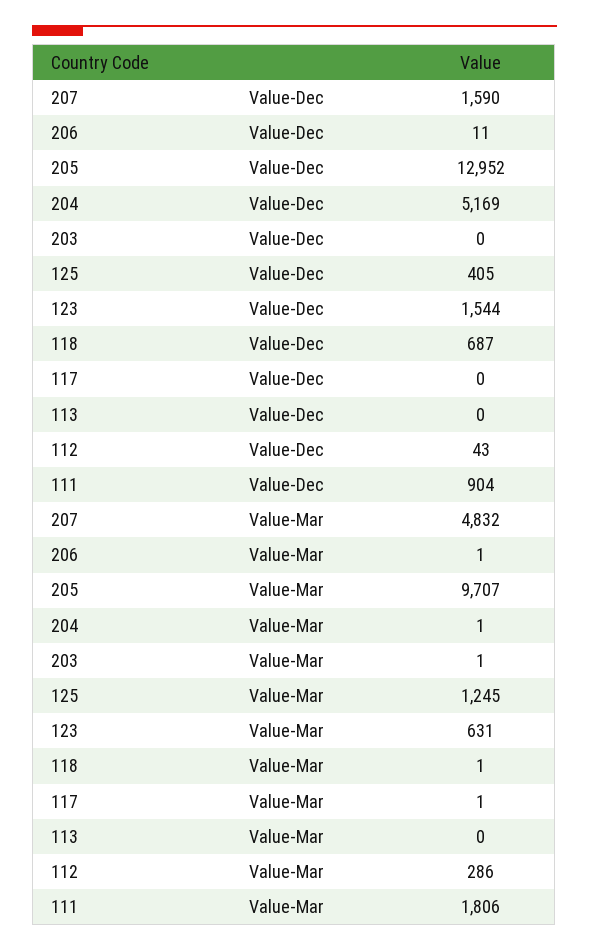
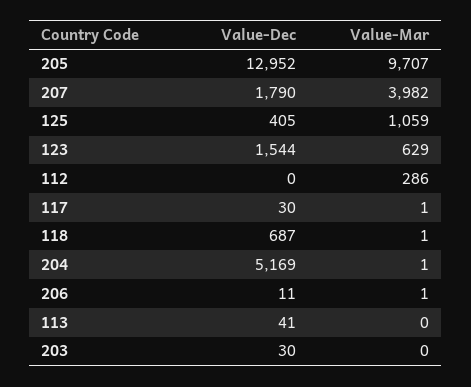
207, Value-Dec: 1590 -> 1790
203, Value-Dec: 0 -> 30
117, Value-Dec: 0 -> 30
113, Value-Dec: 0 -> 41
112, Value-Dec: 43 -> 0
111, Value-Dec: 904 -> none
207, Value-Mar: 4832 -> 3982
203, Value-Mar: 1 -> 0
125, Value-Mar: 1245 -> 1059
123, Value-Mar: 631 -> 629
111, Value-Mar: 1806 -> none

